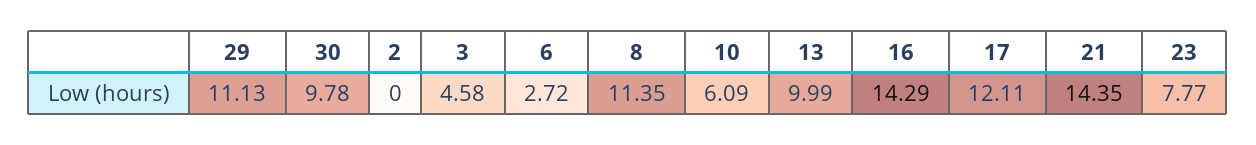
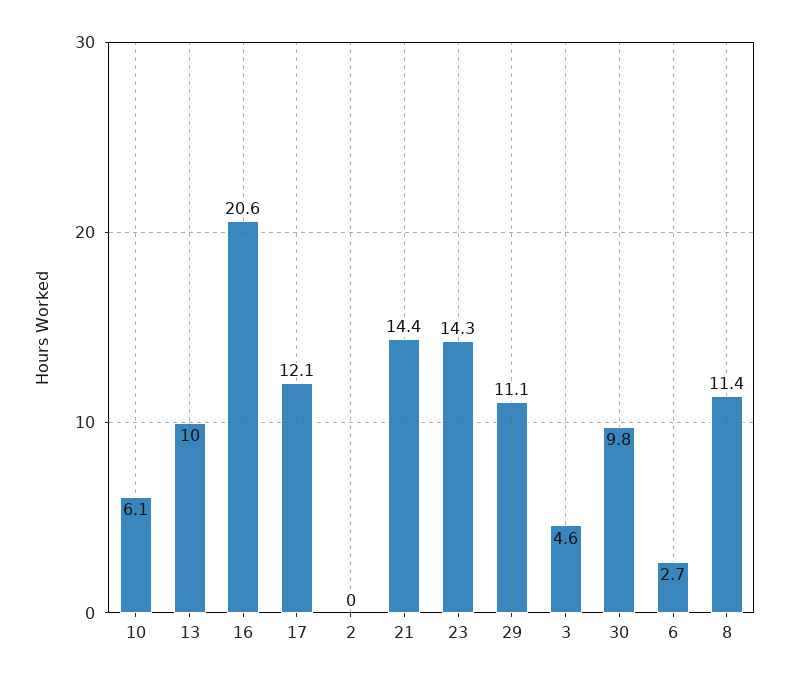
16: 14.29 -> 20.6
23: 7.77 -> 14.3

